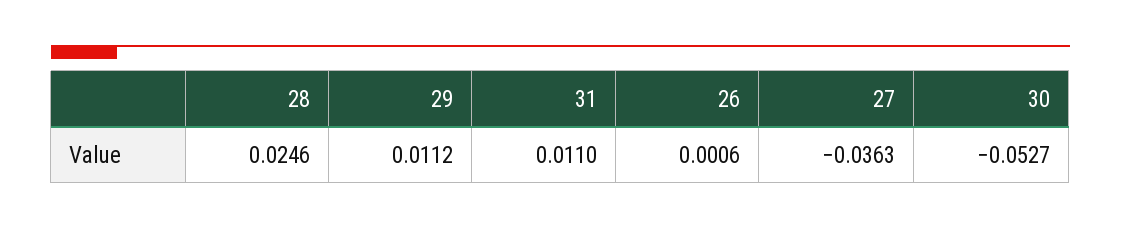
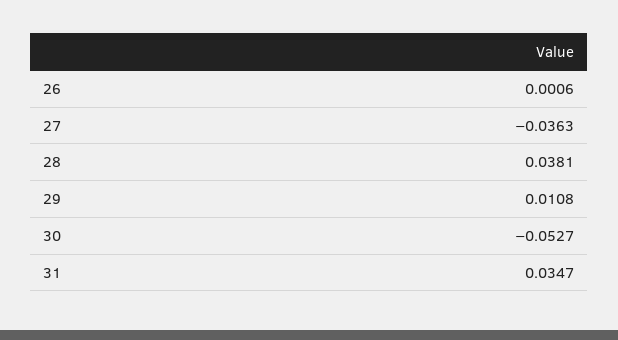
28: 0.0246 -> 0.0381
29: 0.0112 -> 0.0108
31: 0.011 -> 0.0347

